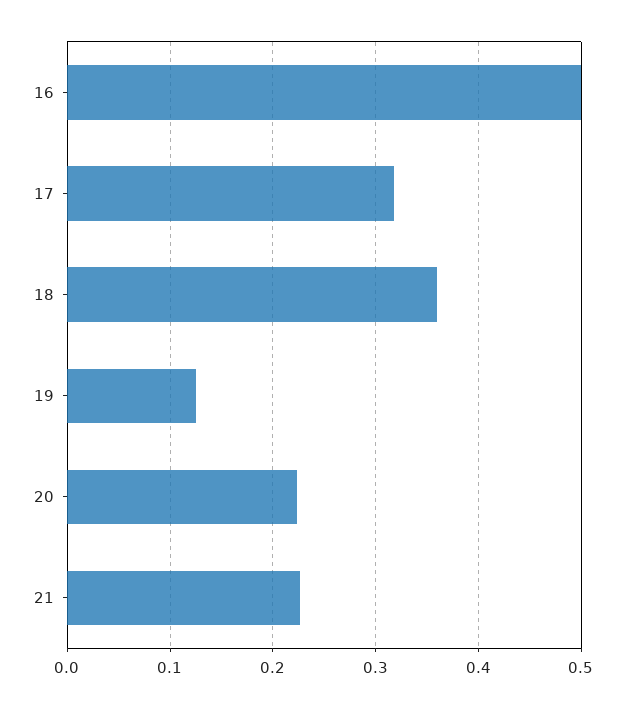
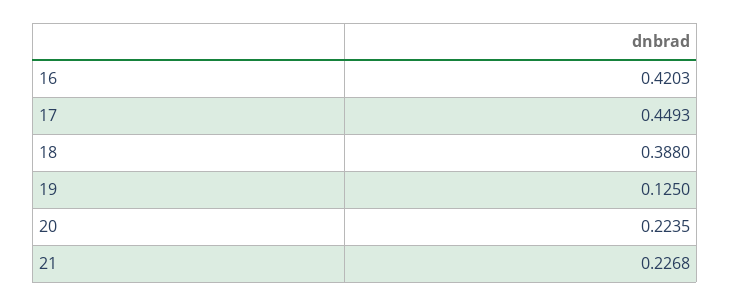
16: 0.5 -> 0.4203
17: 0.32 -> 0.4493
18: 0.36 -> 0.388

